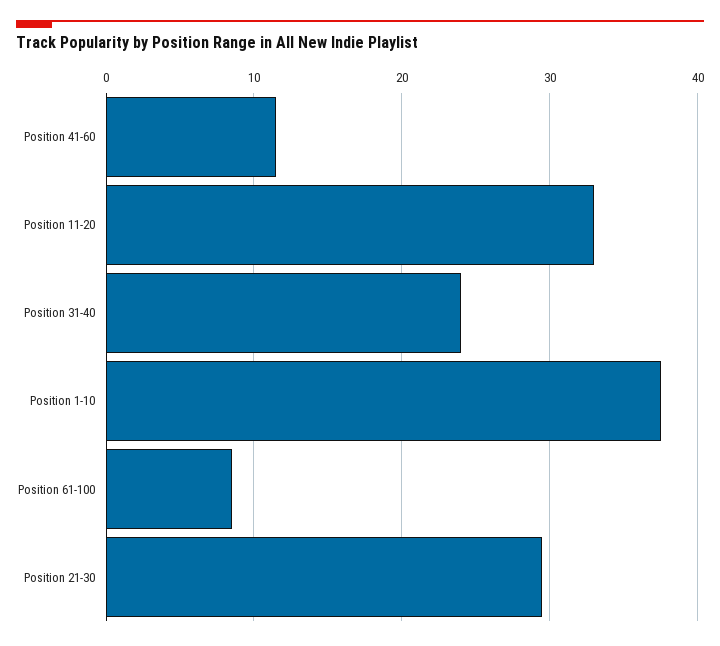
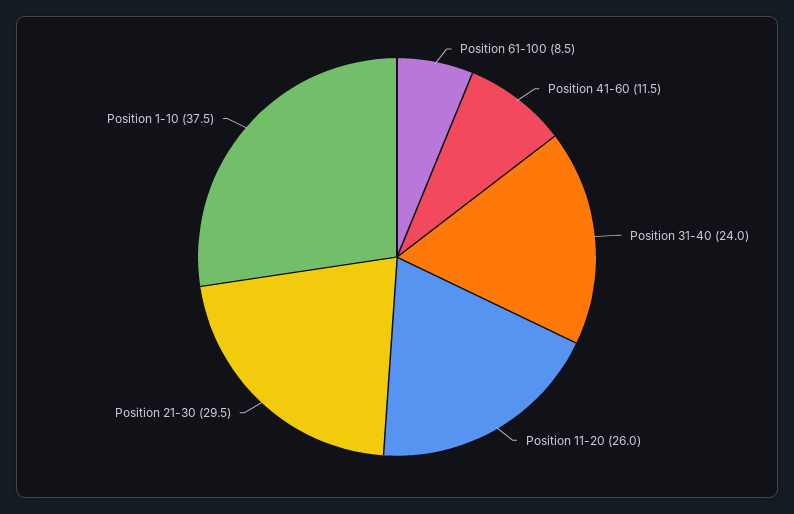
Position 11-20: 33 -> 26

